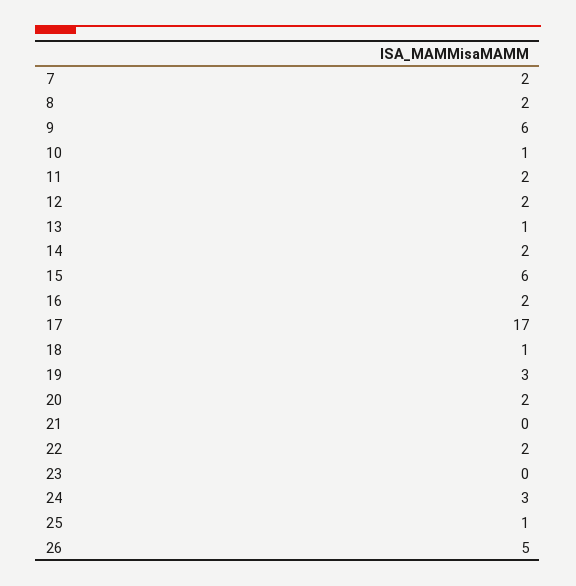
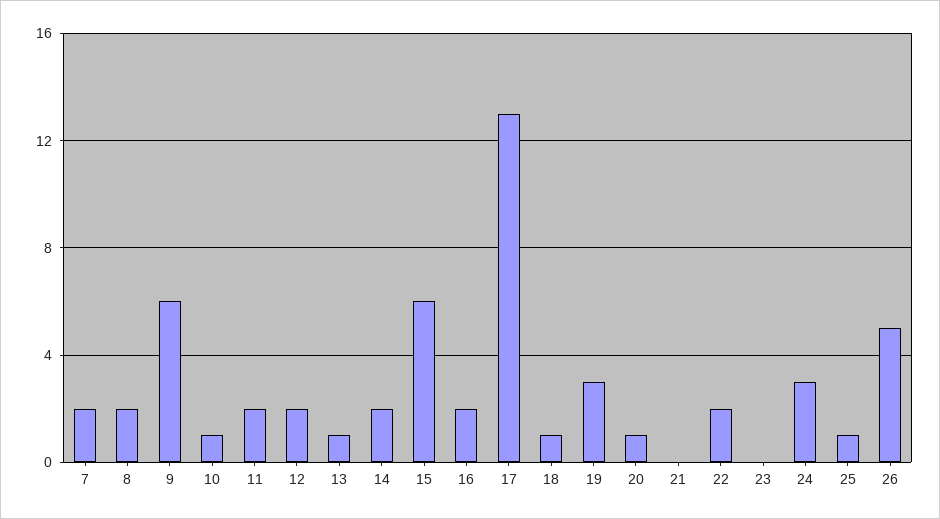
17: 17 -> 13
20: 2 -> 1

